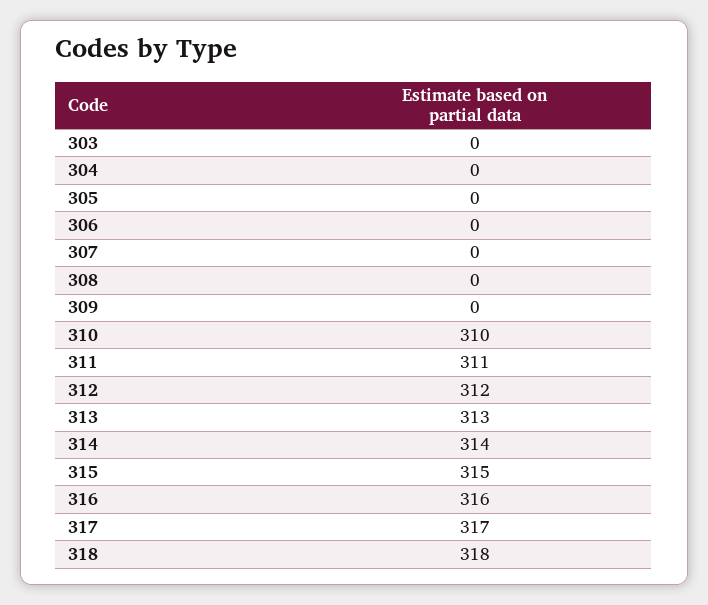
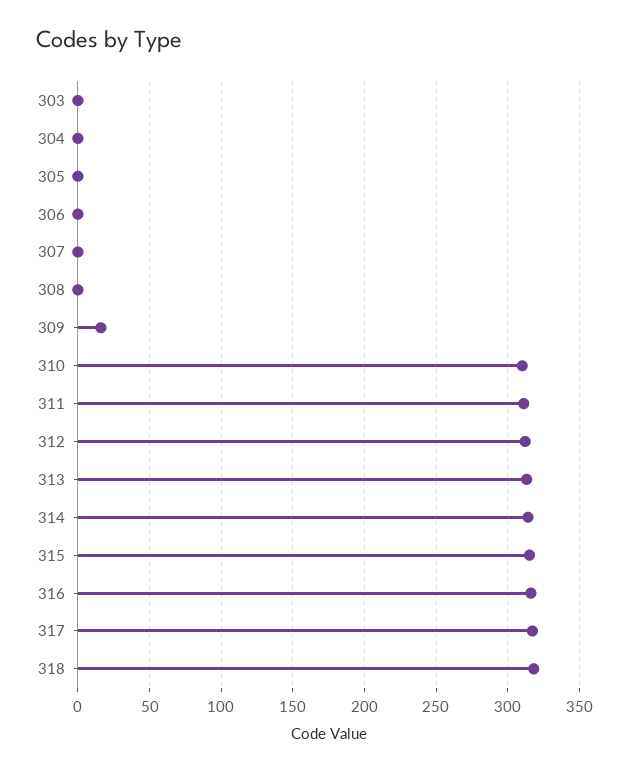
309: 0 -> 15

